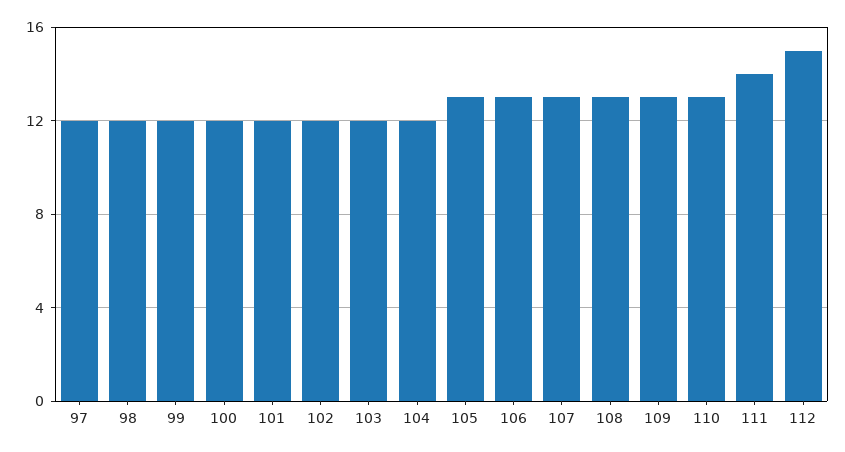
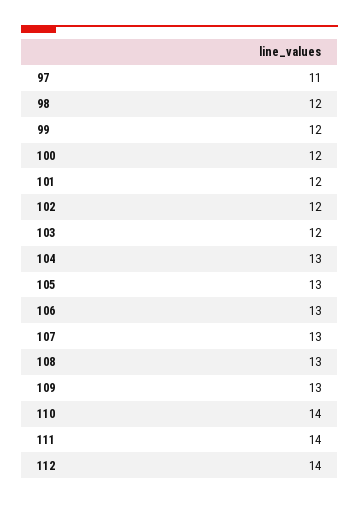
97: 12 -> 11
104: 12 -> 13
110: 13 -> 14
112: 15 -> 14

